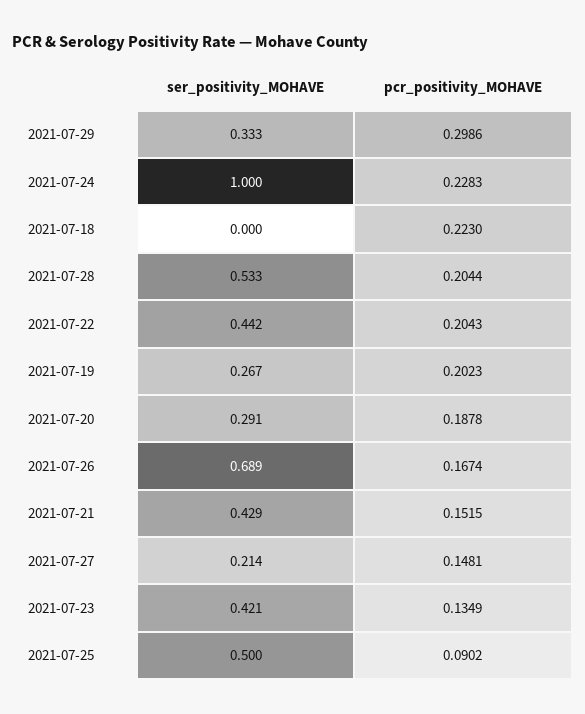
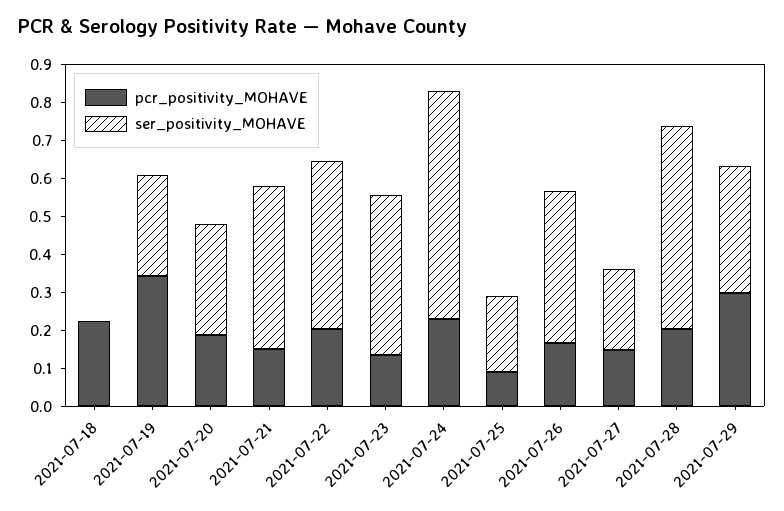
ser_positivity_MOHAVE, 2021-07-24: 1 -> 0.6
pcr_positivity_MOHAVE, 2021-07-19: 0.2023 -> 0.35
ser_positivity_MOHAVE, 2021-07-26: 0.689 -> 0.4
ser_positivity_MOHAVE, 2021-07-25: 0.5 -> 0.2

